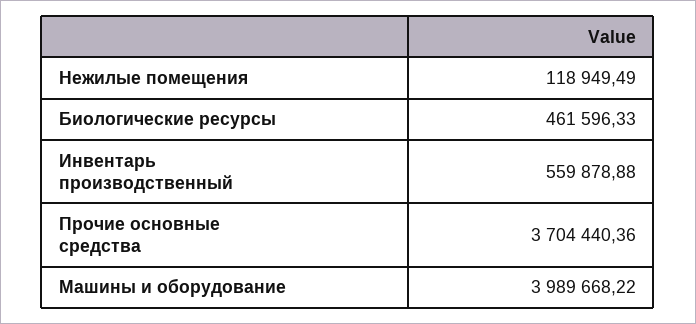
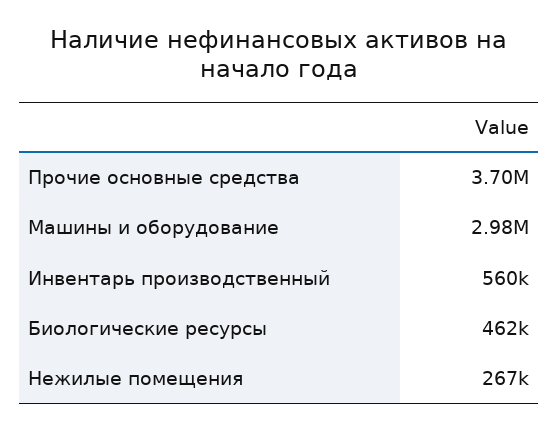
Нежилые помещения: 118949.49 -> 267000
Машины и оборудование: 3989668.22 -> 2980000

